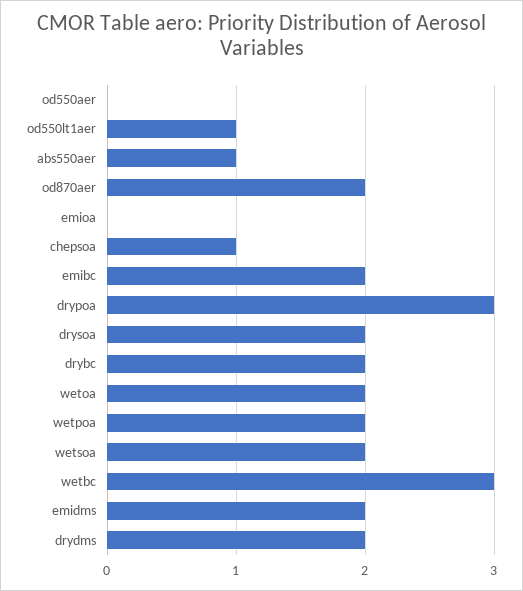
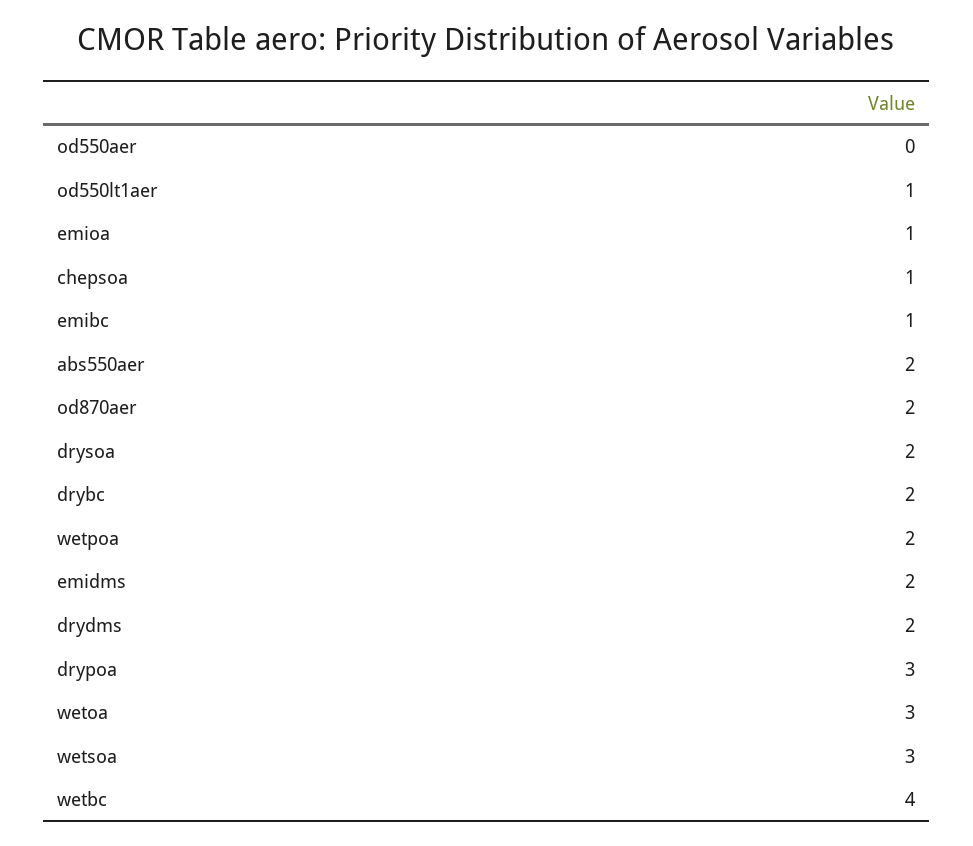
abs550aer: 1 -> 2
emioa: 0 -> 1
emibc: 2 -> 1
wetoa: 2 -> 3
wetsoa: 2 -> 3
wetbc: 3 -> 4

